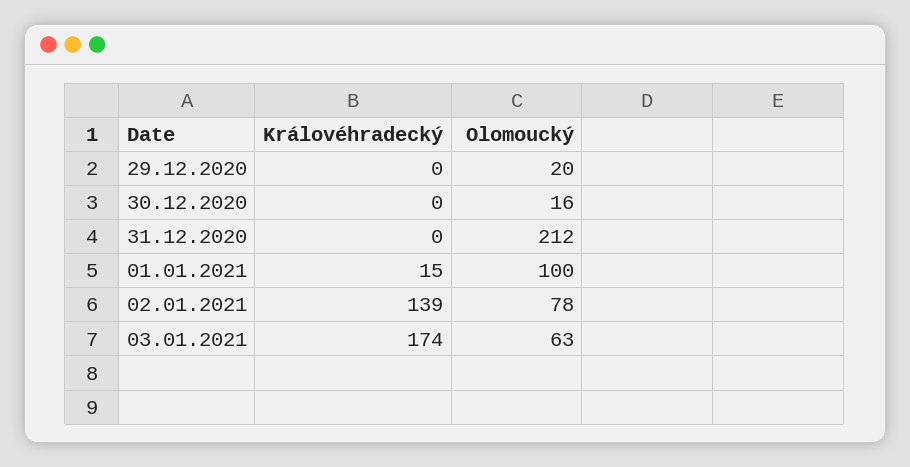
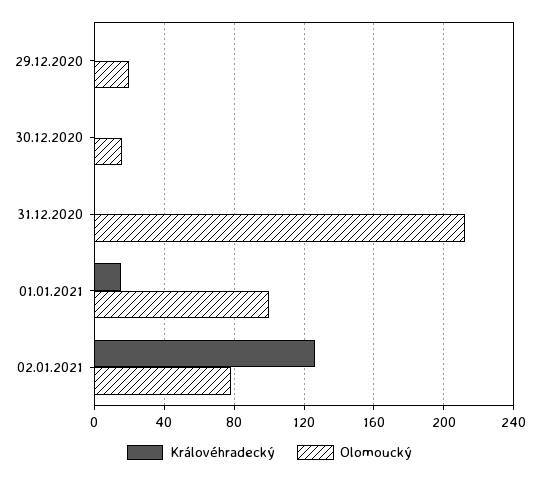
Královéhradecký, 02.01.2021: 139 -> 125
Královéhradecký, 03.01.2021: 174 -> none
Olomoucký, 03.01.2021: 63 -> none

